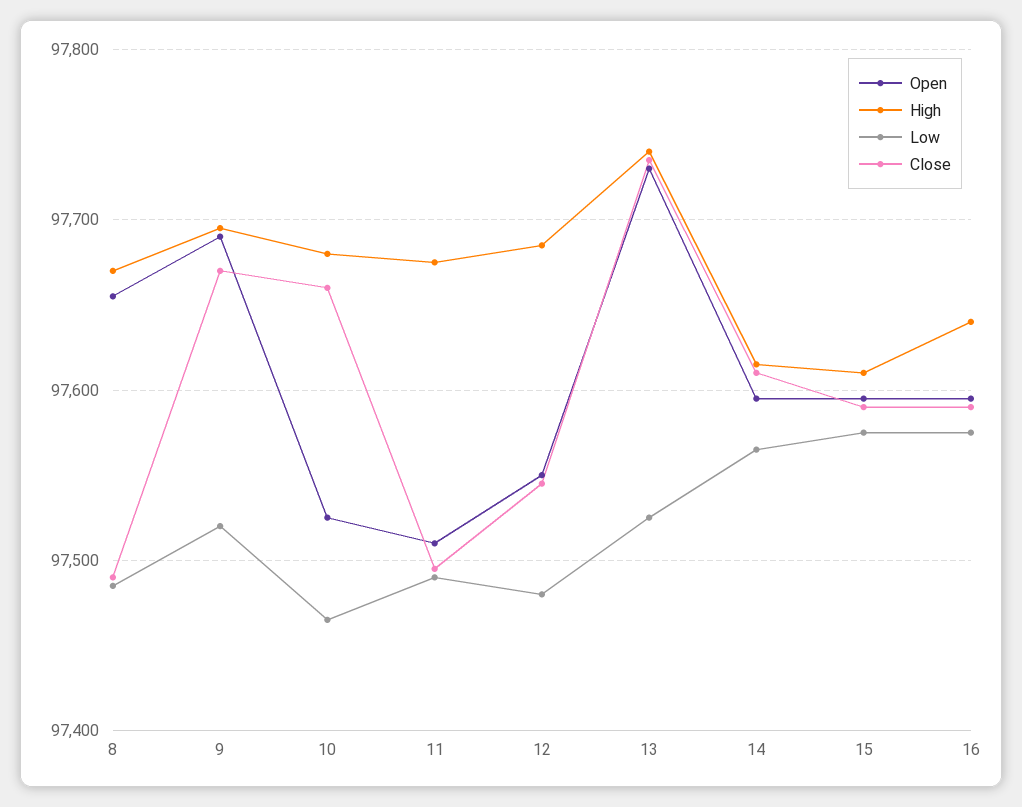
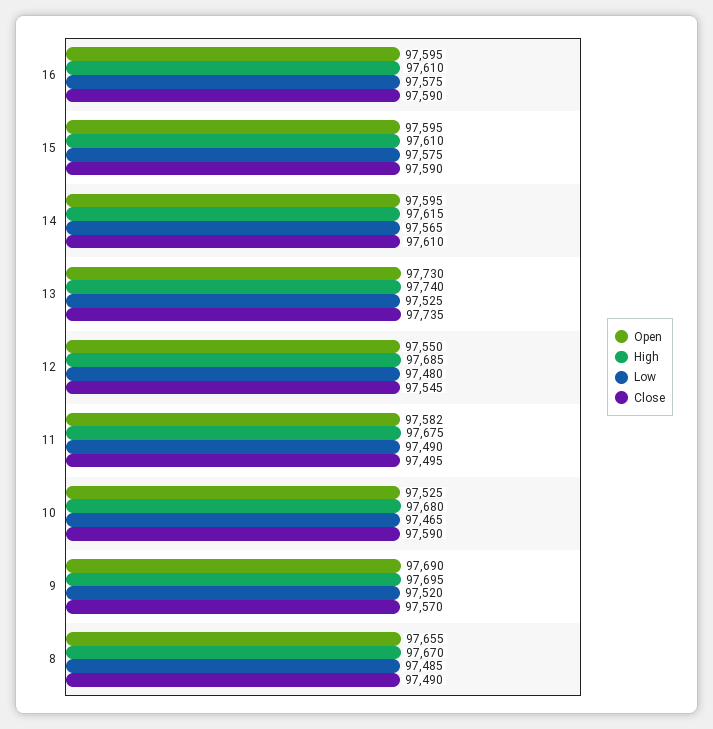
Close, 9: 97670 -> 97570
Close, 10: 97660 -> 97590
Open, 11: 97510 -> 97582
High, 16: 97640 -> 97610

